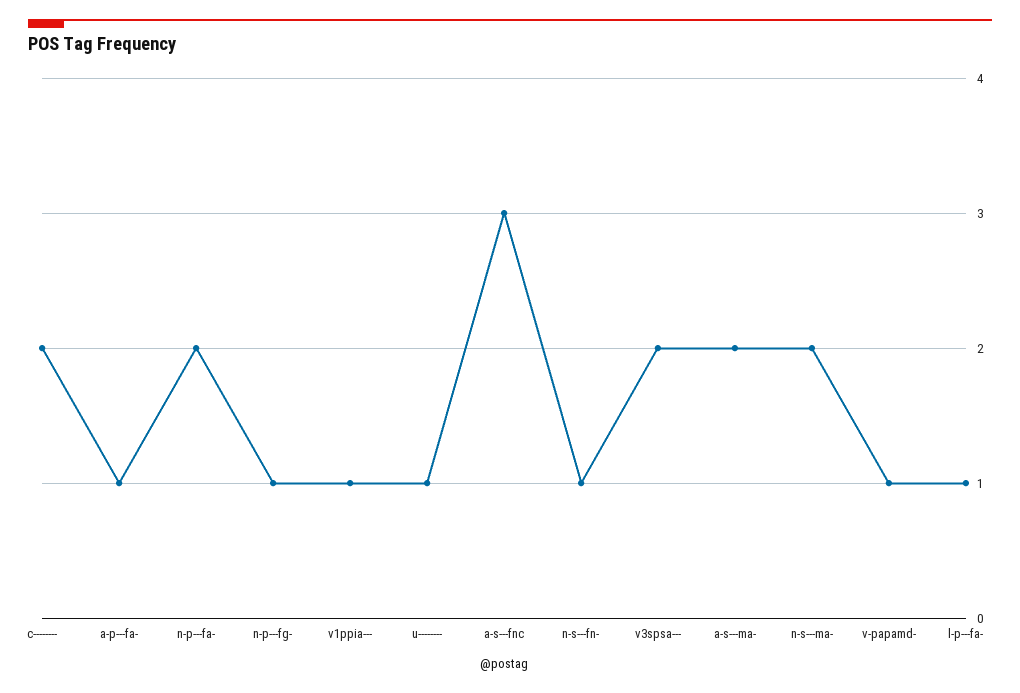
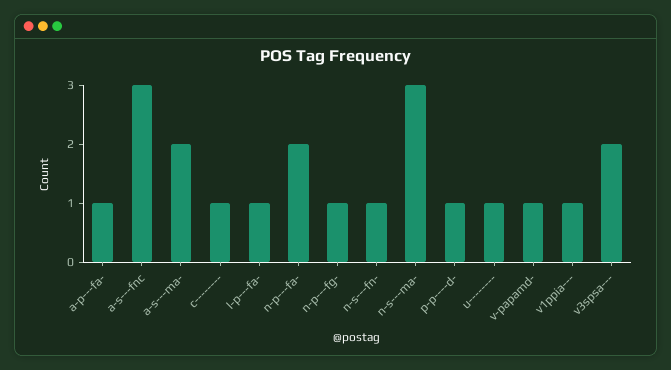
c--------: 2 -> 1
n-s---ma-: 2 -> 3
p-p----d-: none -> 1

